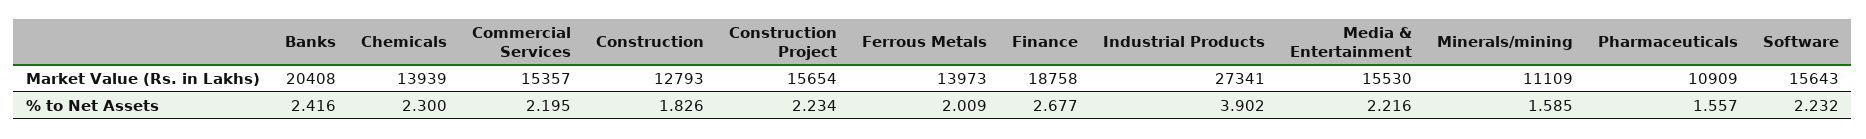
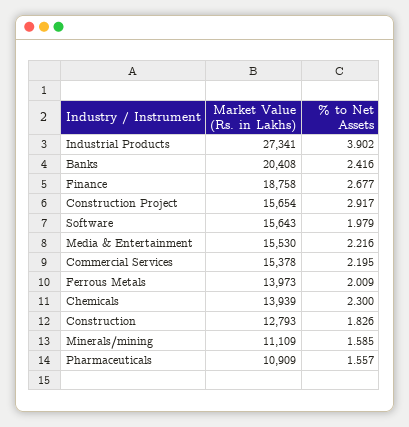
Commercial Services, Market Value (Rs. in Lakhs): 15357 -> 15378
Construction Project, % to Net Assets: 2.234 -> 2.917
Software, % to Net Assets: 2.232 -> 1.979

